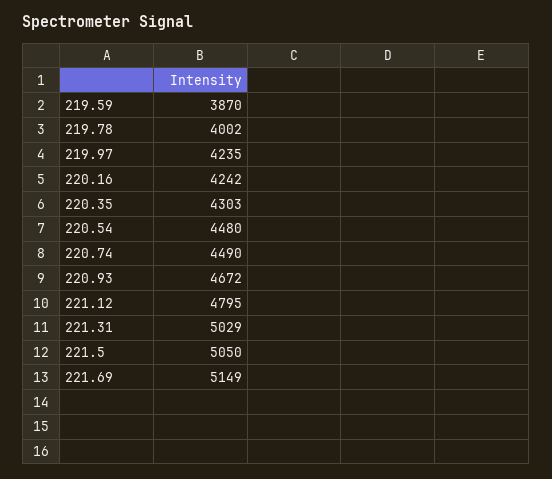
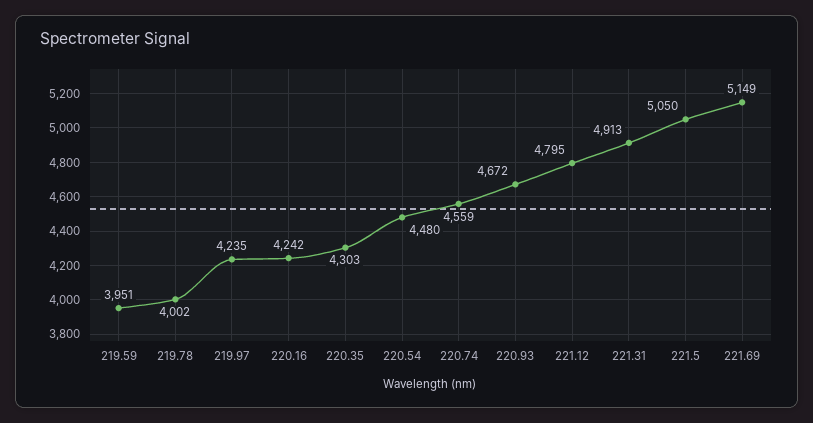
219.59: 3870 -> 3951
220.74: 4490 -> 4559
221.31: 5029 -> 4913

